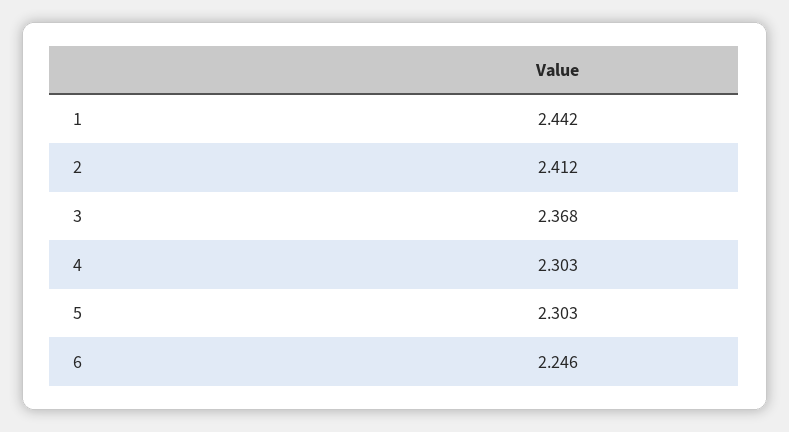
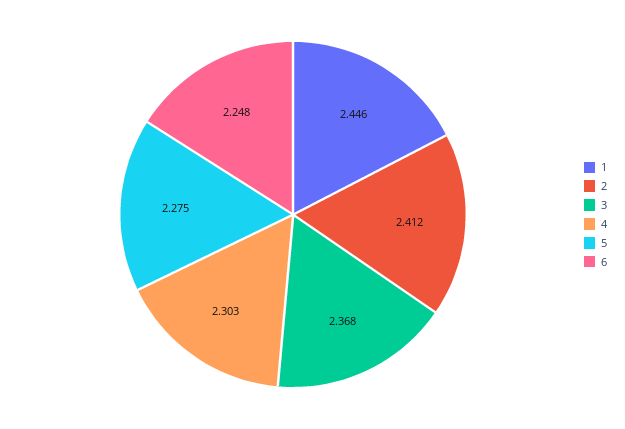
1: 2.442 -> 2.446
5: 2.303 -> 2.275
6: 2.246 -> 2.248

